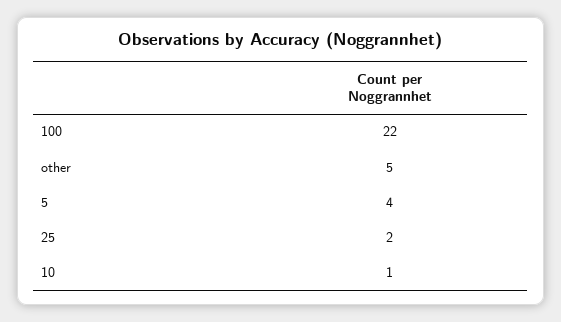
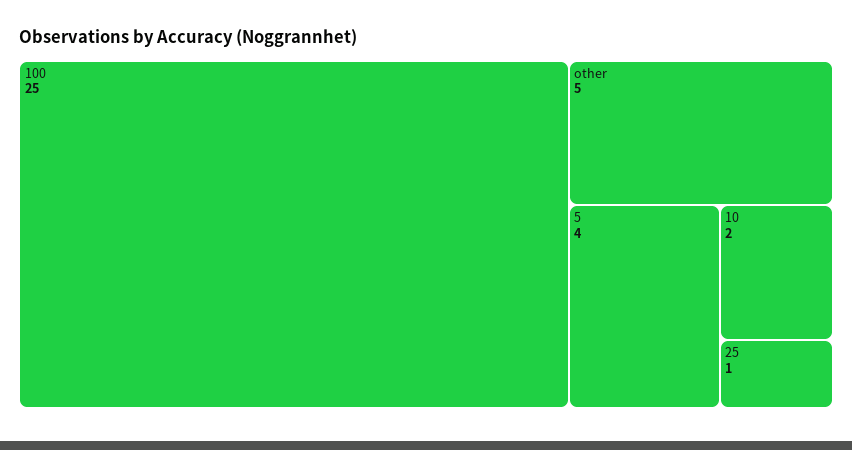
100: 22 -> 25
25: 2 -> 1
10: 1 -> 2

